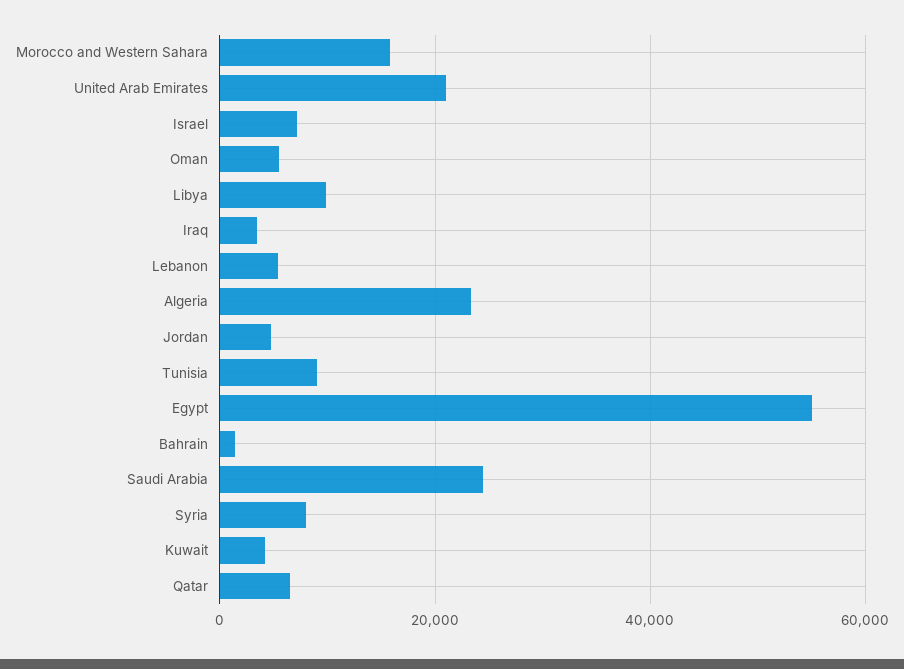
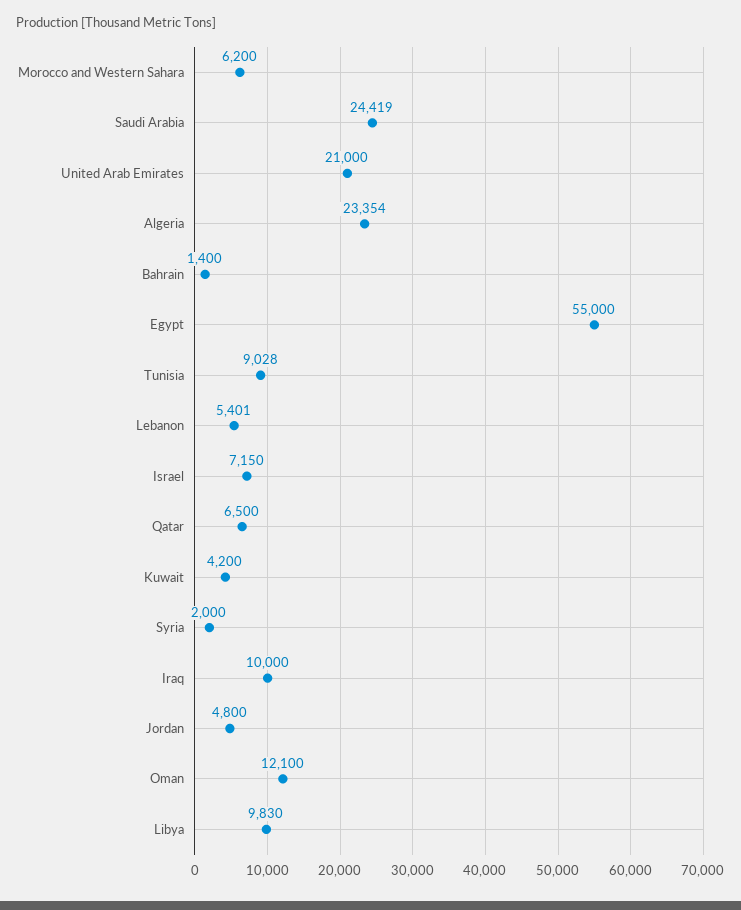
Morocco and Western Sahara: 16000 -> 6200
Oman: 6000 -> 12100
Iraq: 4000 -> 10000
Syria: 8000 -> 2000

